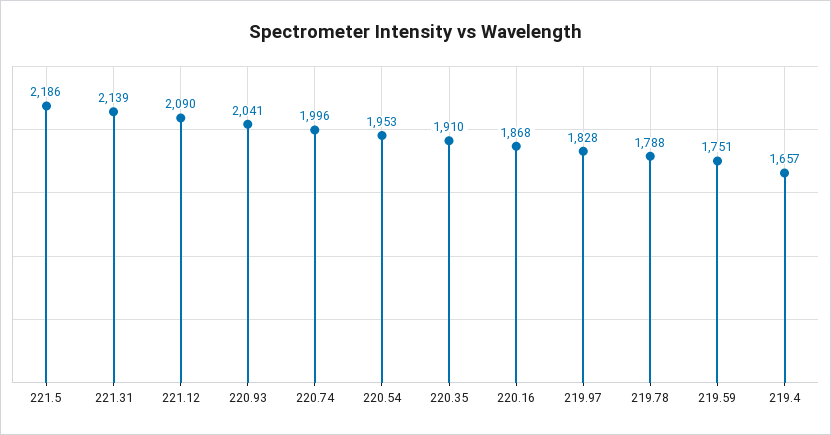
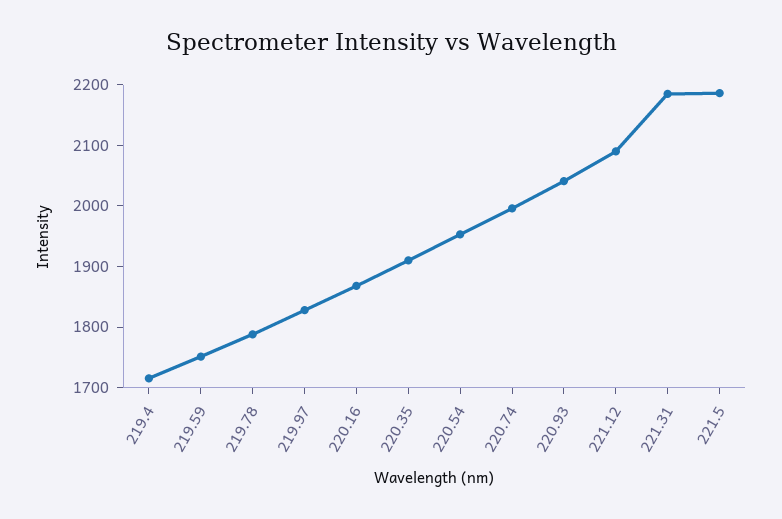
221.31: 2139 -> 2180
219.4: 1657 -> 1720

